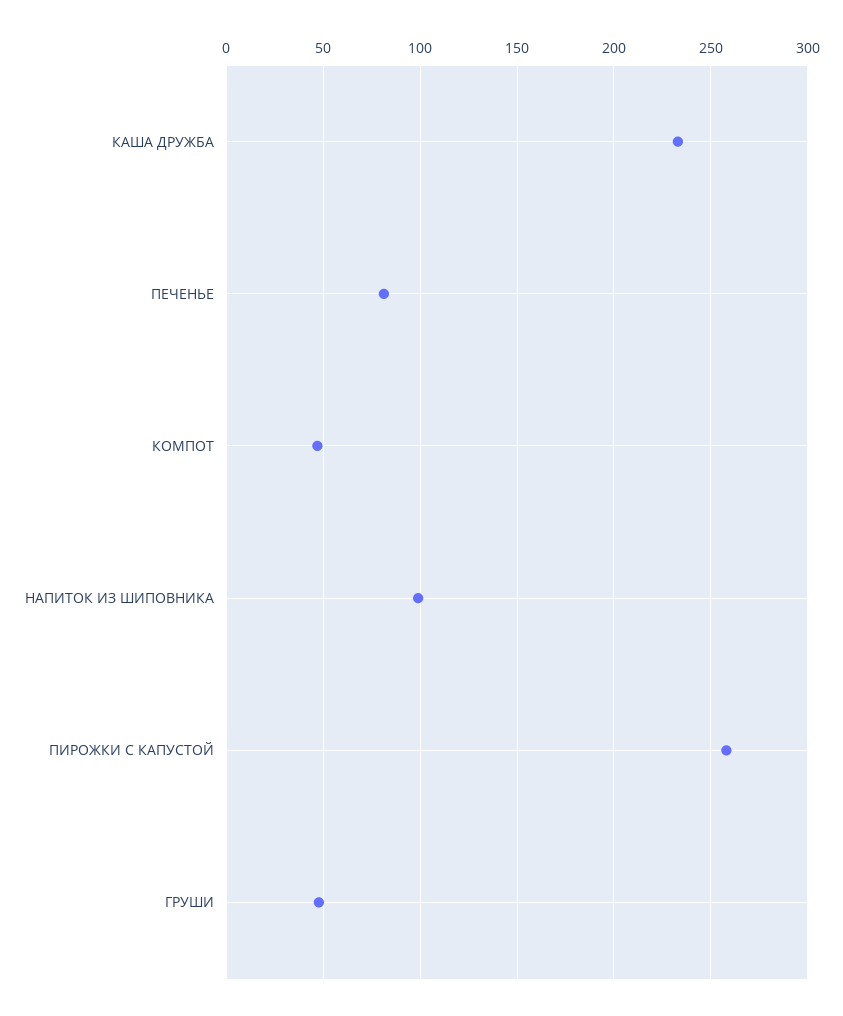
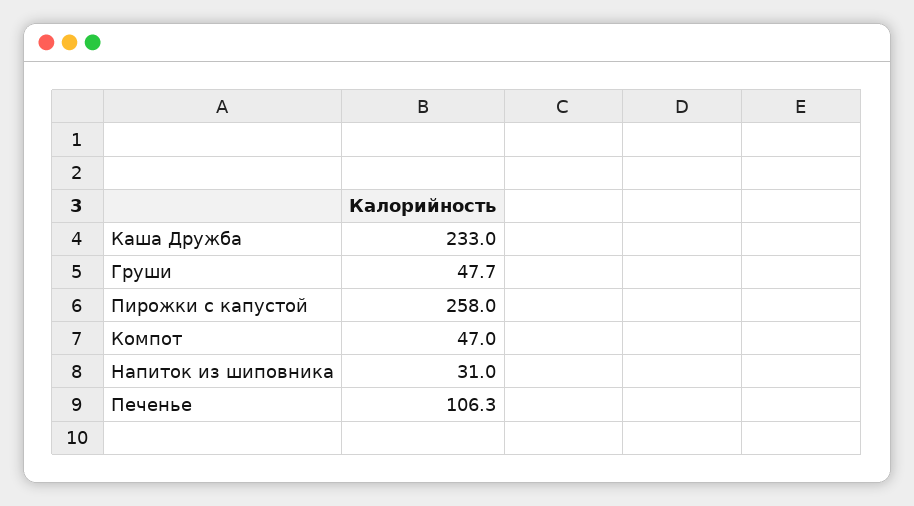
ПЕЧЕНЬЕ: 80 -> 106.3
НАПИТОК ИЗ ШИПОВНИКА: 100 -> 31

